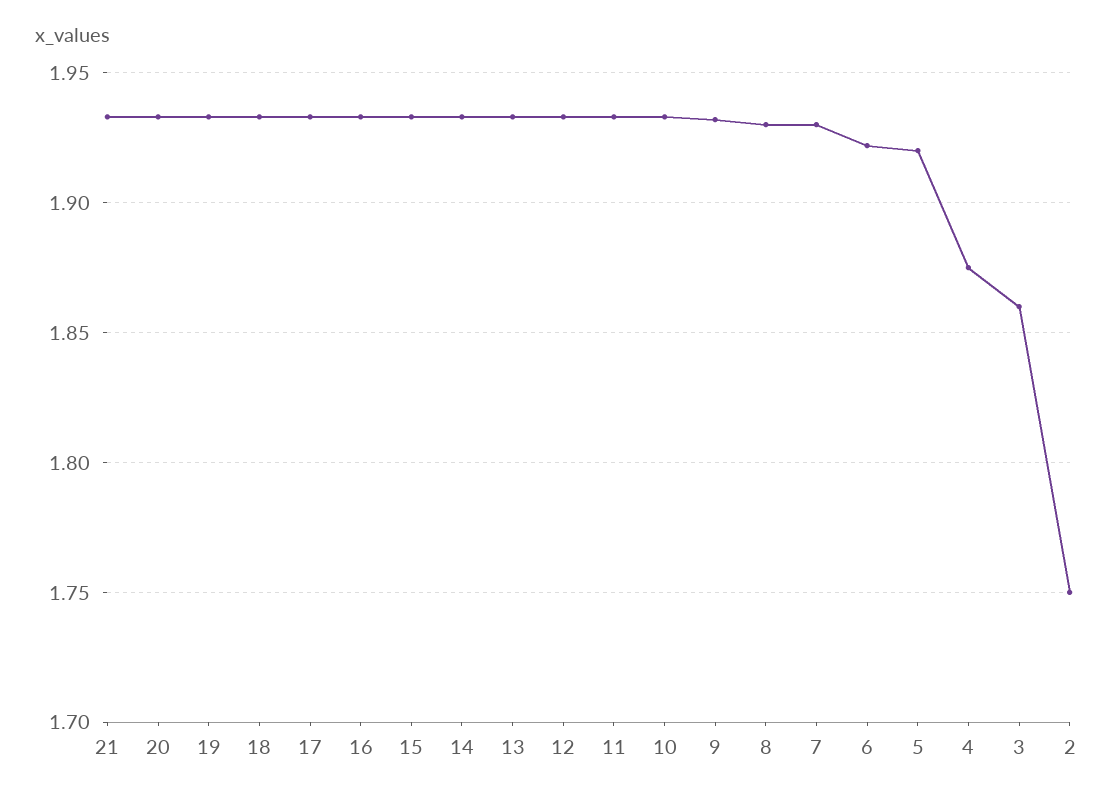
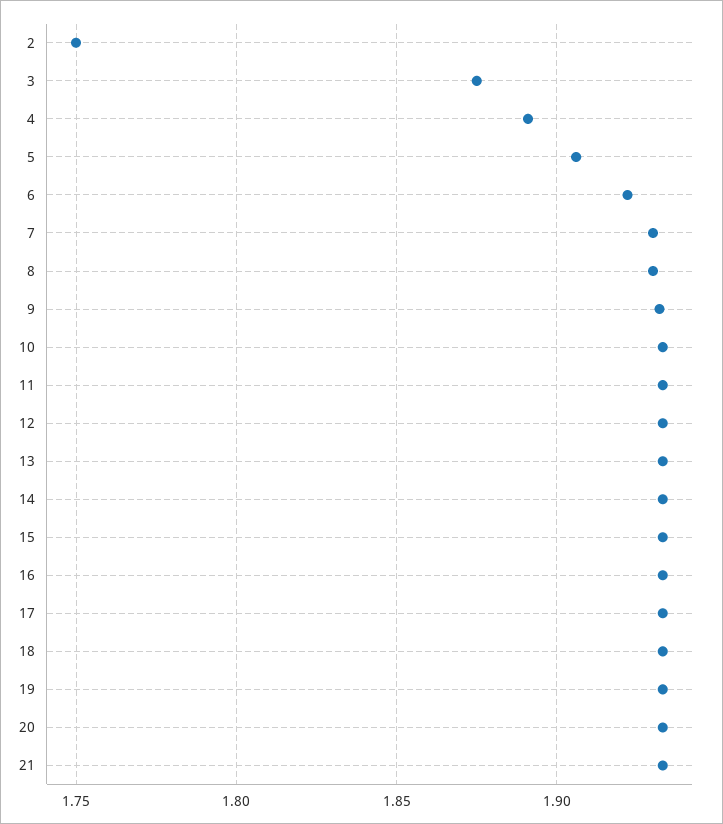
5: 1.92 -> 1.905
4: 1.875 -> 1.89
3: 1.86 -> 1.875

